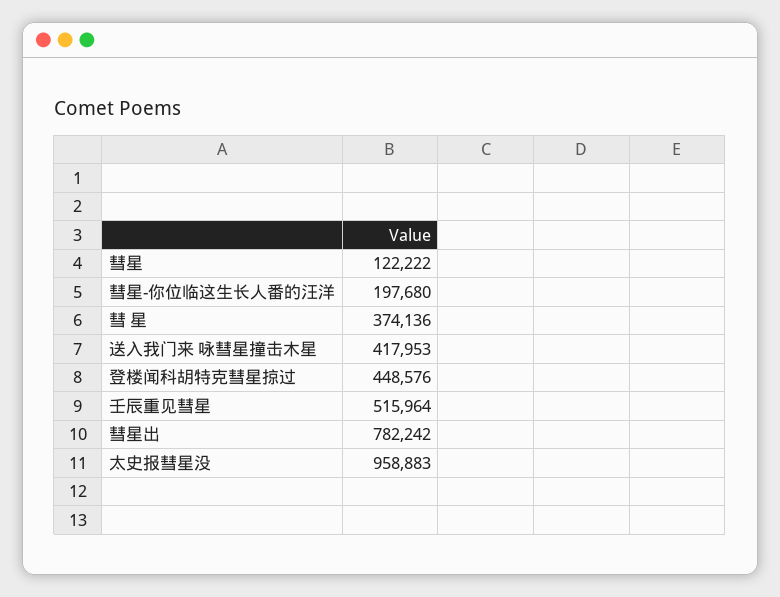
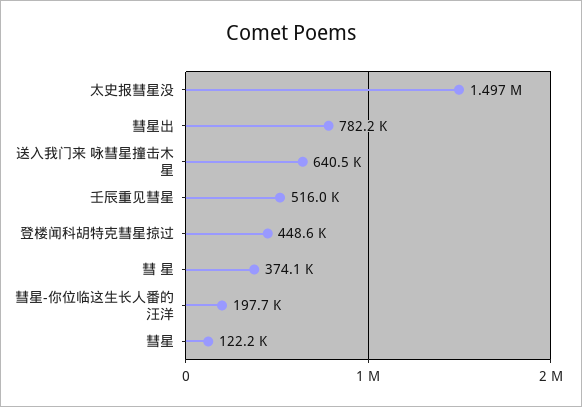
送入我门来 咏彗星撞击木星: 417953 -> 640500
太史报彗星没: 958883 -> 1497000

